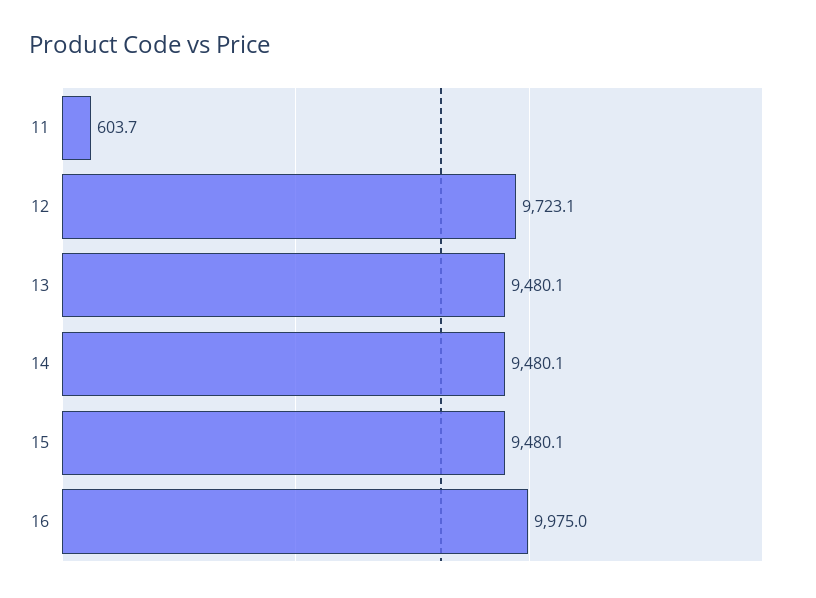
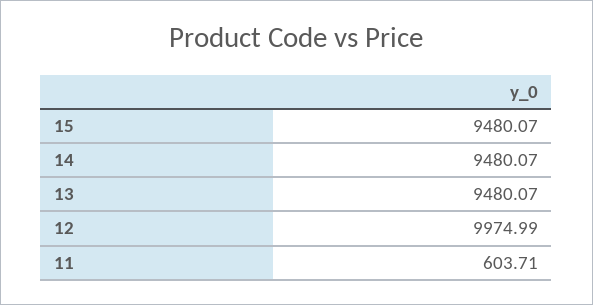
12: 9723.1 -> 9974.99
16: 9975 -> none

